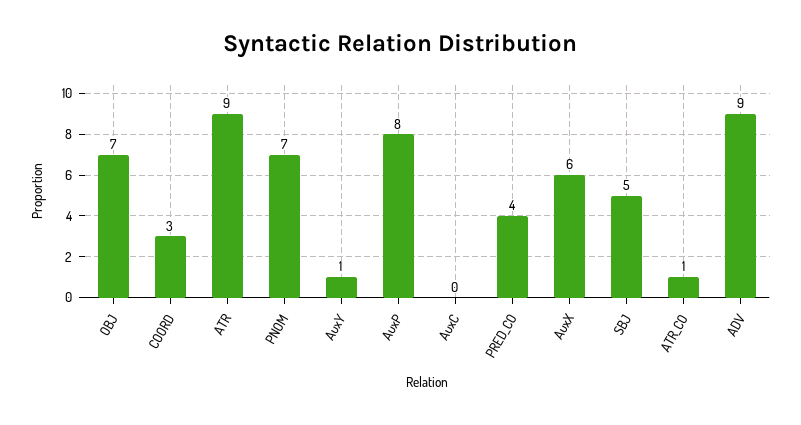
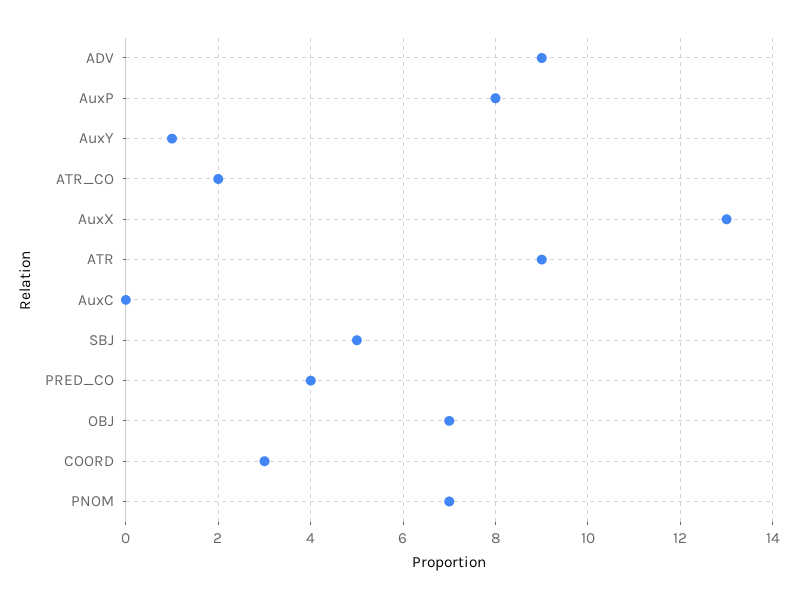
AuxX: 6 -> 13
ATR_CO: 1 -> 2

